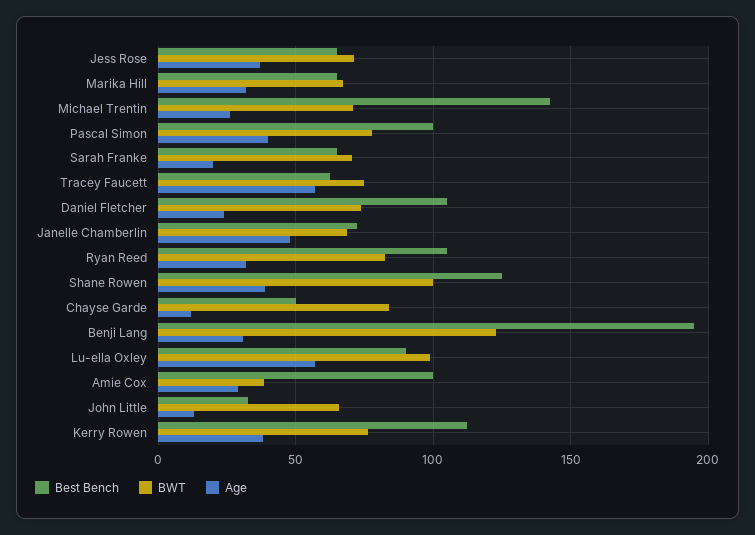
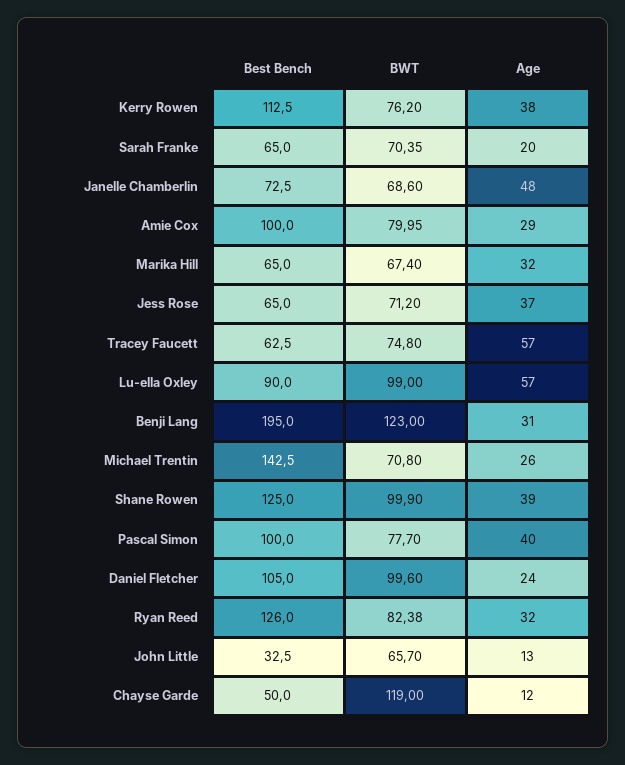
BWT, Daniel Fletcher: 75 -> 99.6
Best Bench, Ryan Reed: 105 -> 126
BWT, Chayse Garde: 85 -> 119
BWT, Amie Cox: 40 -> 79.95

